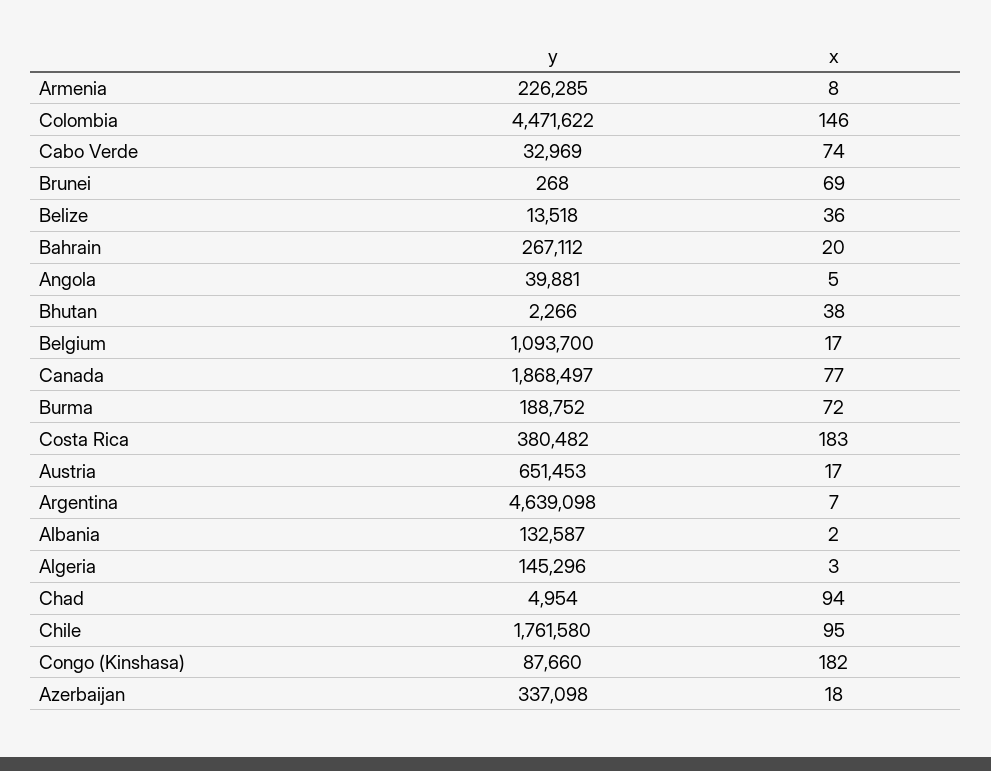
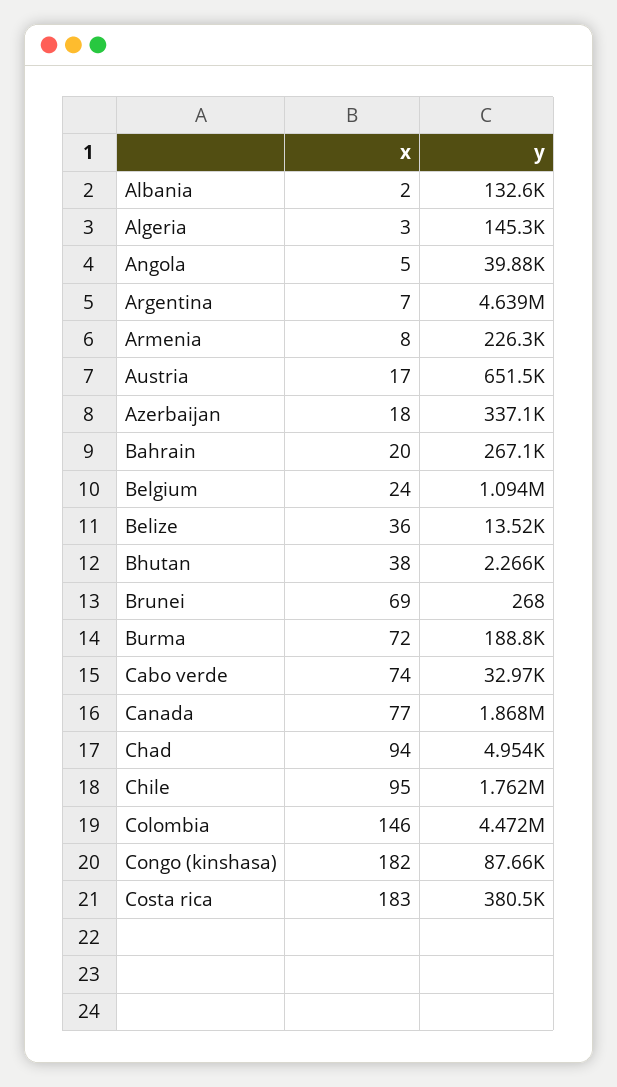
x, Belgium: 17 -> 24

